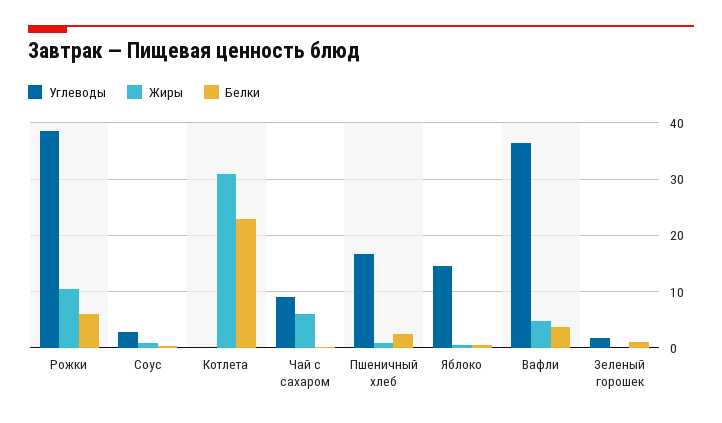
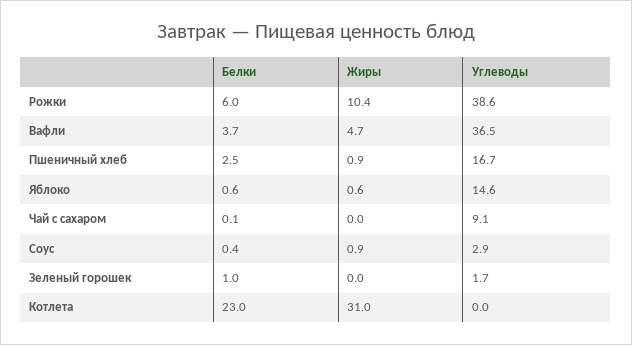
Жиры, Чай с сахаром: 6 -> 0

